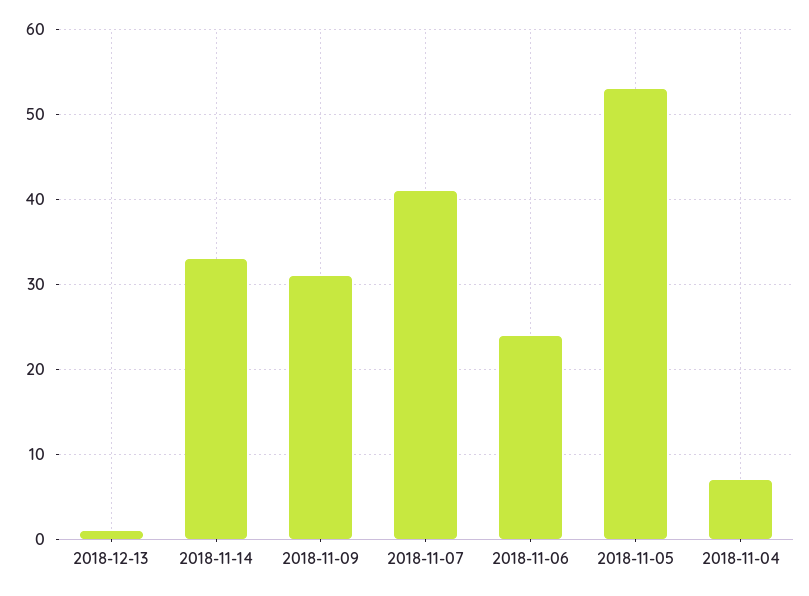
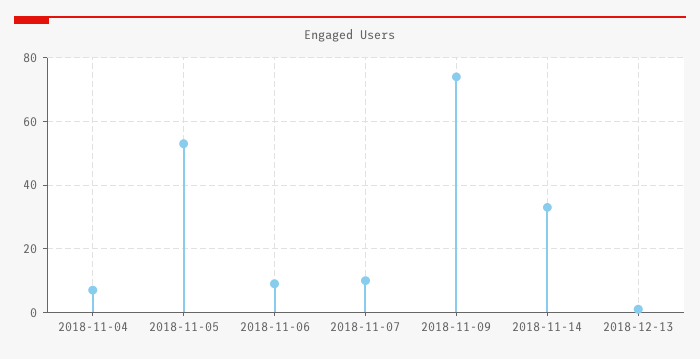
2018-11-09: 31 -> 75
2018-11-07: 41 -> 10
2018-11-06: 24 -> 10

